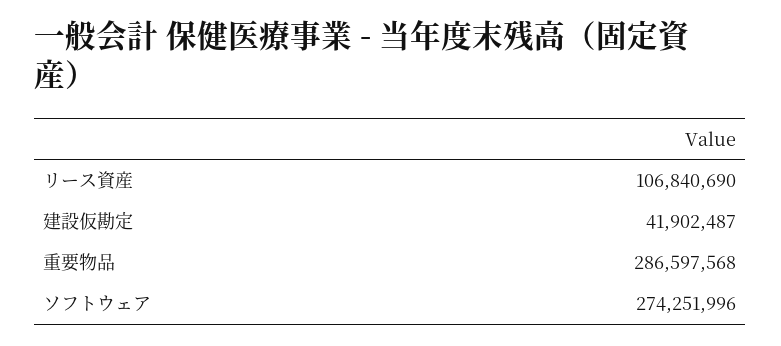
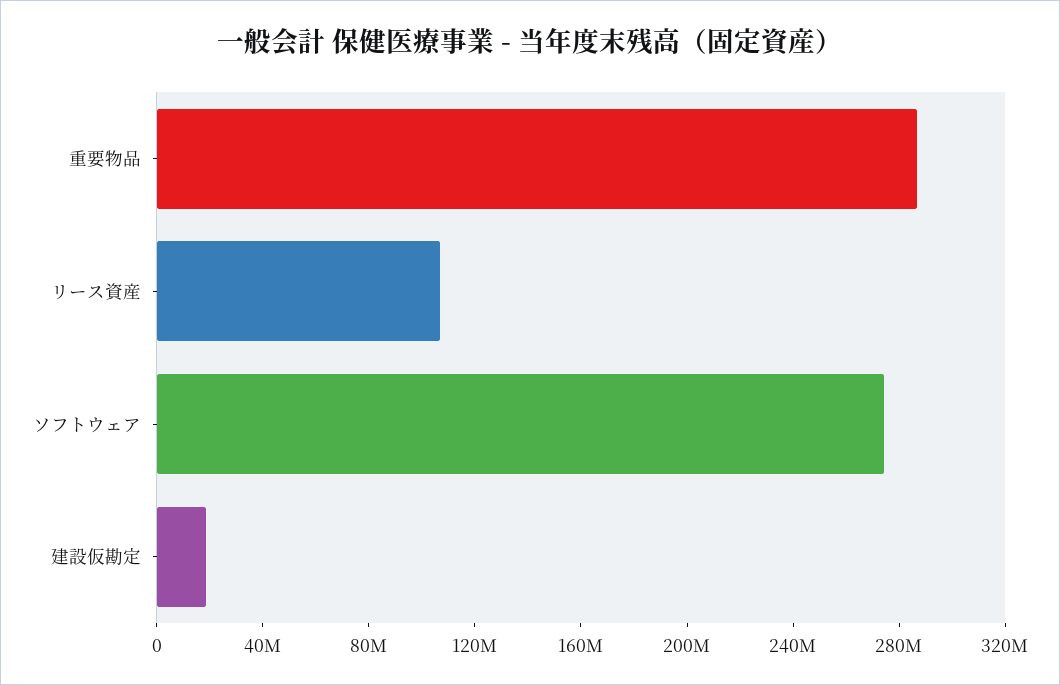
建設仮勘定: 41902487 -> 20000000

